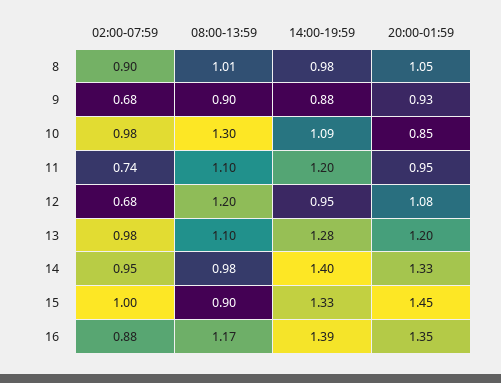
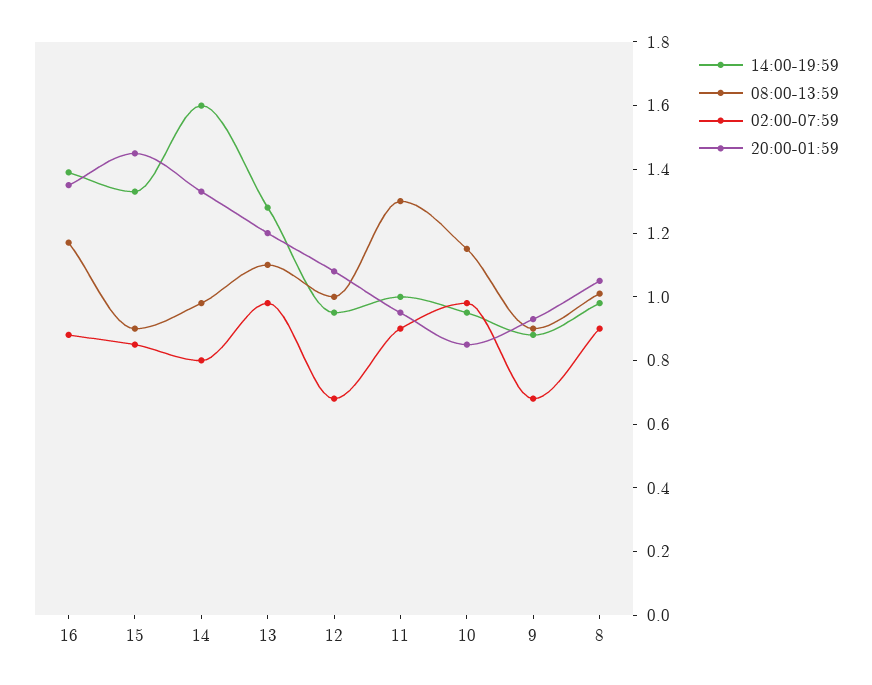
08:00-13:59, 10: 1.3 -> 1.15
14:00-19:59, 10: 1.09 -> 0.95
02:00-07:59, 11: 0.74 -> 0.9
08:00-13:59, 11: 1.1 -> 1.3
14:00-19:59, 11: 1.2 -> 1
08:00-13:59, 12: 1.2 -> 1
02:00-07:59, 14: 0.95 -> 0.8
14:00-19:59, 14: 1.4 -> 1.6
02:00-07:59, 15: 1 -> 0.85

